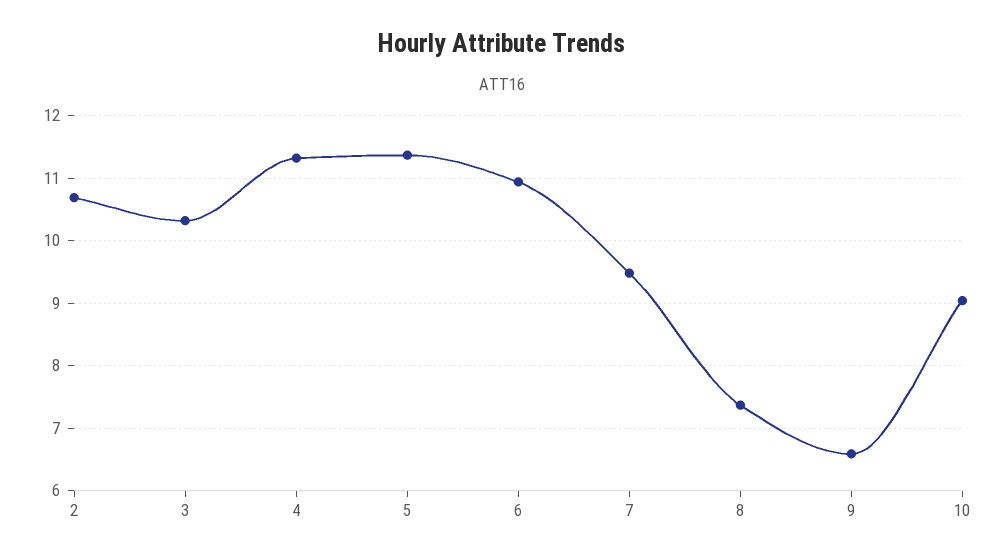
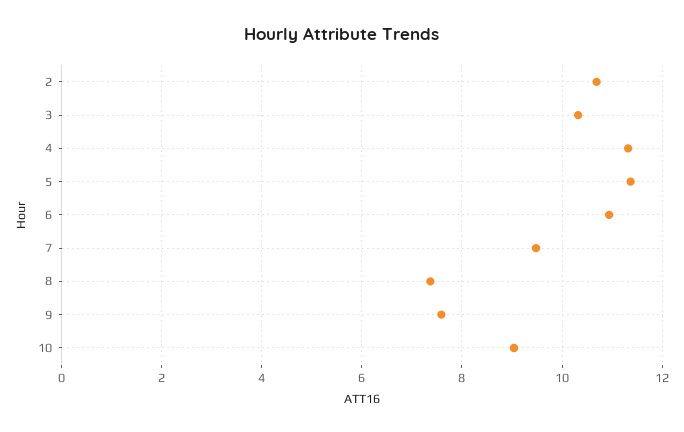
9: 6.6 -> 7.6

